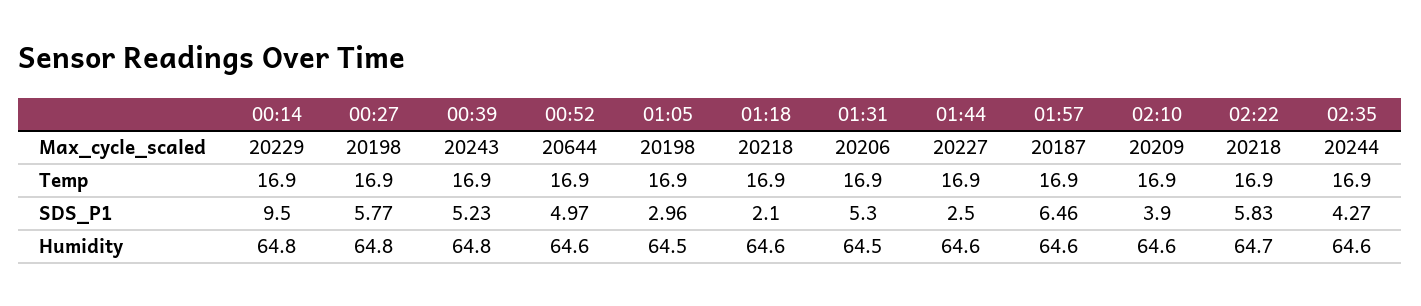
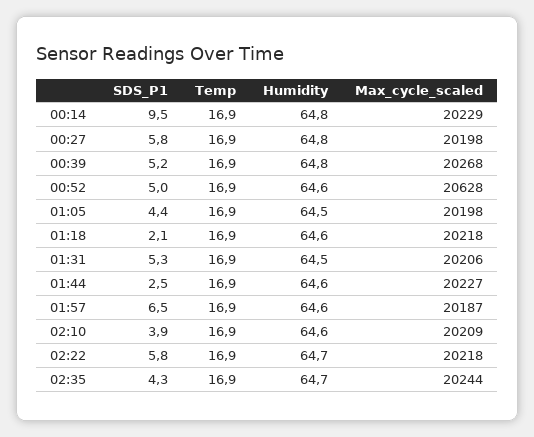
00:39, Max_cycle_scaled: 20243 -> 20268
00:52, Max_cycle_scaled: 20644 -> 20628
01:05, SDS_P1: 2.96 -> 4.4
02:35, Humidity: 64.6 -> 64.7

